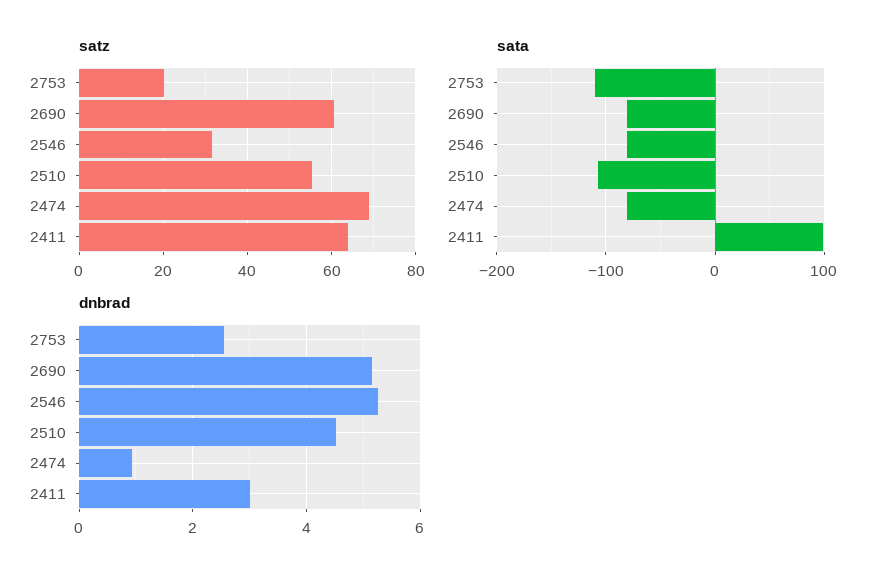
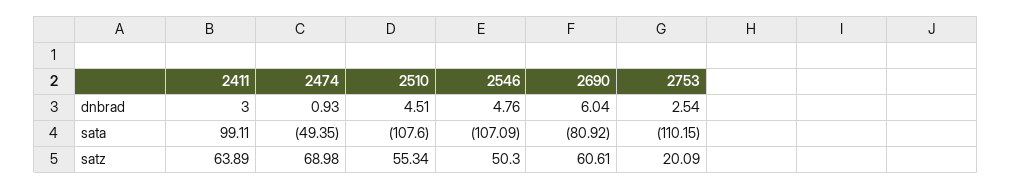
satz, 2546: 32 -> 50.3
sata, 2546: -80 -> -107.09
sata, 2474: -80 -> -49.35
dnbrad, 2690: 5.2 -> 6.04
dnbrad, 2546: 5.2 -> 4.76

